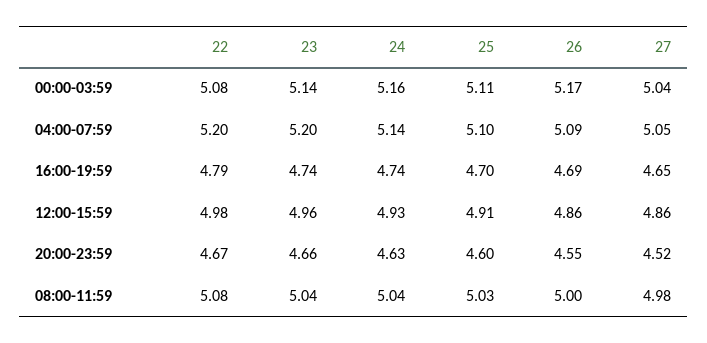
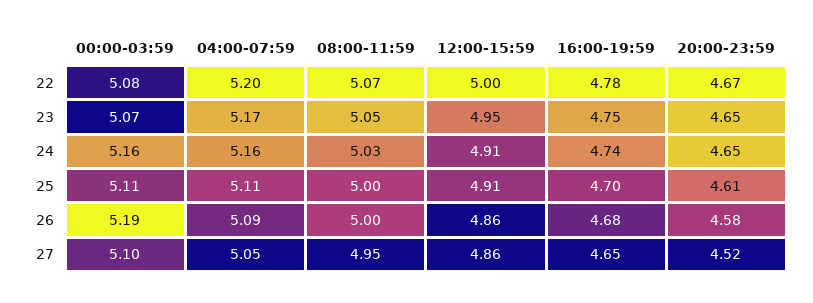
23, 00:00-03:59: 5.14 -> 5.07
26, 00:00-03:59: 5.17 -> 5.19
27, 00:00-03:59: 5.04 -> 5.1
23, 04:00-07:59: 5.2 -> 5.17
24, 04:00-07:59: 5.14 -> 5.16
25, 04:00-07:59: 5.1 -> 5.11
22, 16:00-19:59: 4.79 -> 4.78
23, 16:00-19:59: 4.74 -> 4.75
26, 16:00-19:59: 4.69 -> 4.68
22, 12:00-15:59: 4.98 -> 5
23, 12:00-15:59: 4.96 -> 4.95
24, 12:00-15:59: 4.93 -> 4.91
23, 20:00-23:59: 4.66 -> 4.65
24, 20:00-23:59: 4.63 -> 4.65
25, 20:00-23:59: 4.6 -> 4.61
26, 20:00-23:59: 4.55 -> 4.58
22, 08:00-11:59: 5.08 -> 5.07
23, 08:00-11:59: 5.04 -> 5.05
24, 08:00-11:59: 5.04 -> 5.03
25, 08:00-11:59: 5.03 -> 5
27, 08:00-11:59: 4.98 -> 4.95

